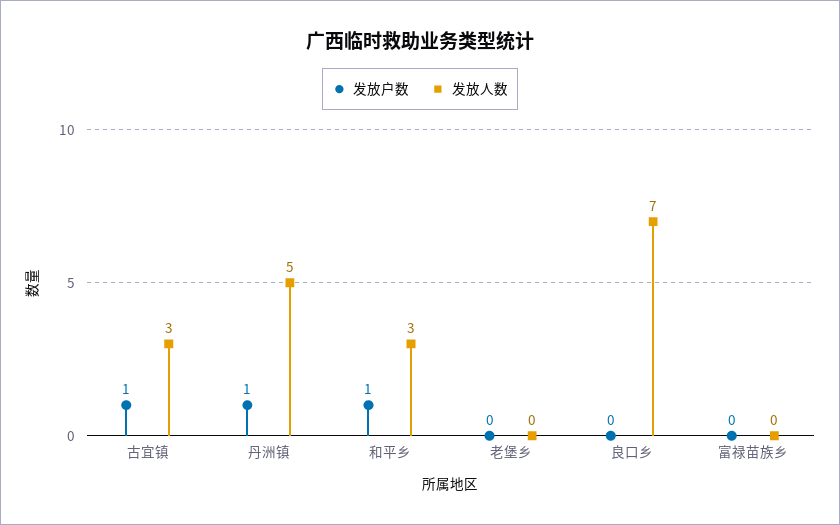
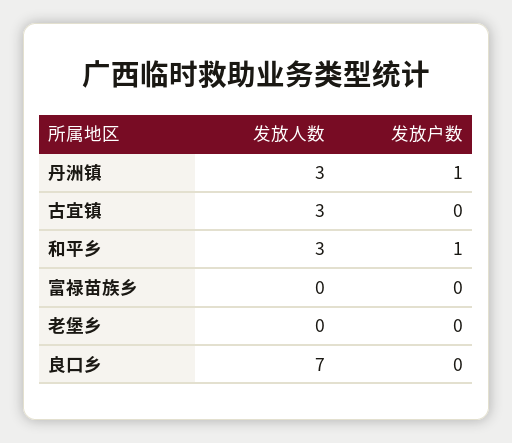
发放户数, 古宜镇: 1 -> 0
发放人数, 丹洲镇: 5 -> 3

